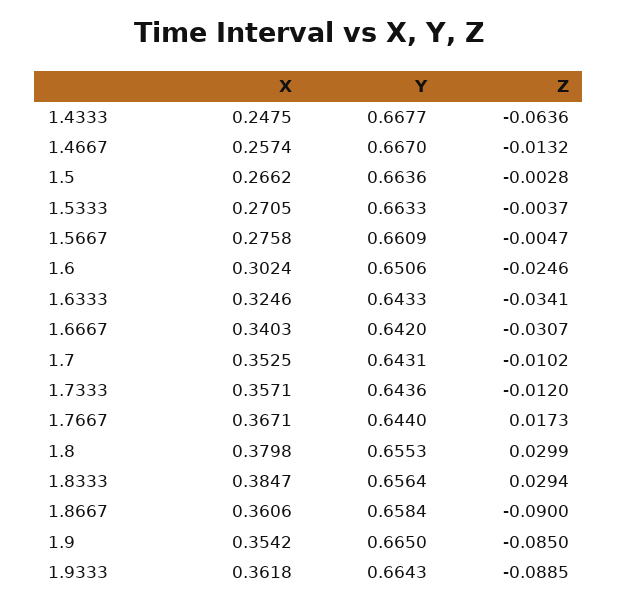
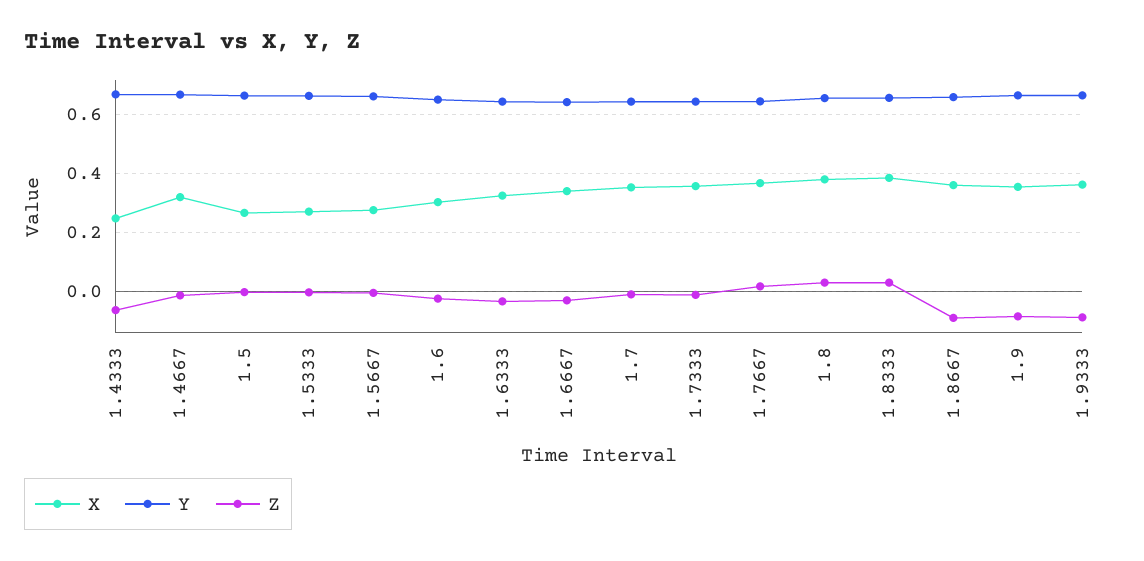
X, 1.4667: 0.2574 -> 0.325

